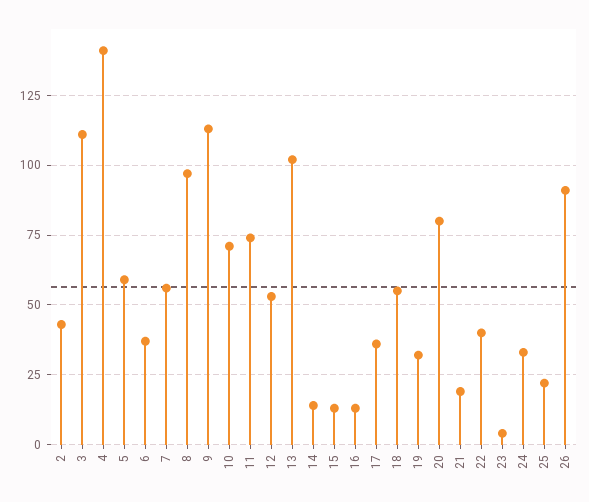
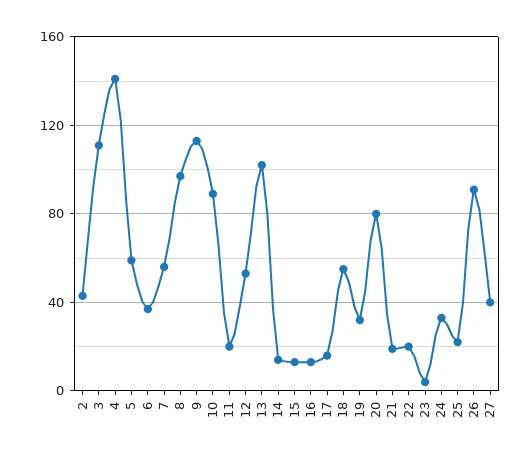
10: 70 -> 90
11: 75 -> 20
17: 35 -> 15
22: 40 -> 20
27: none -> 40

